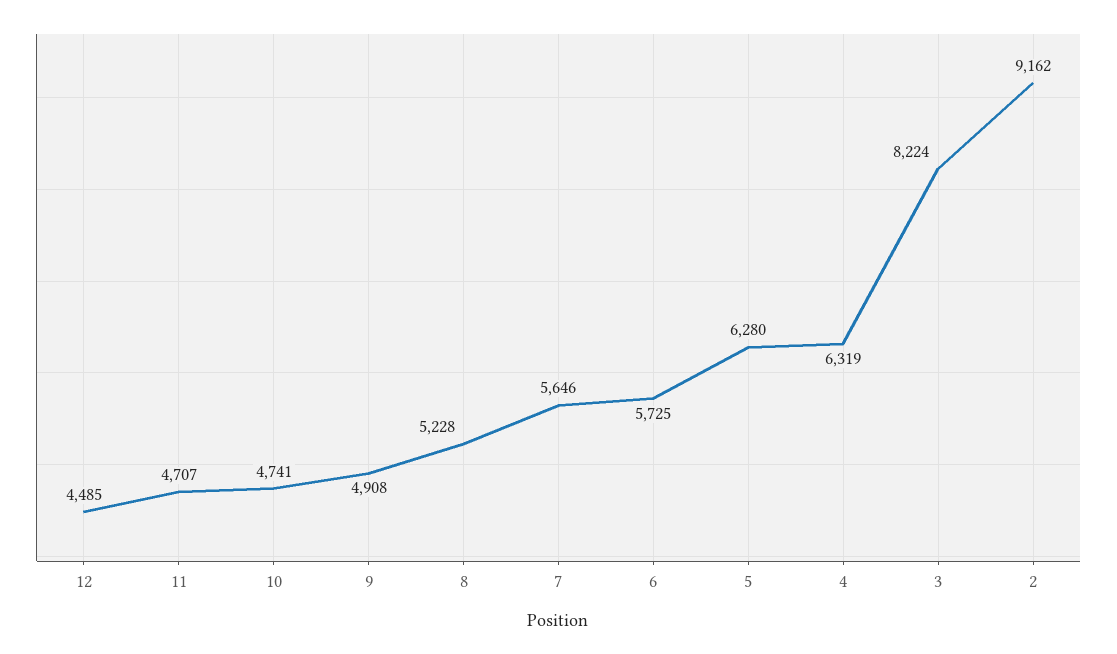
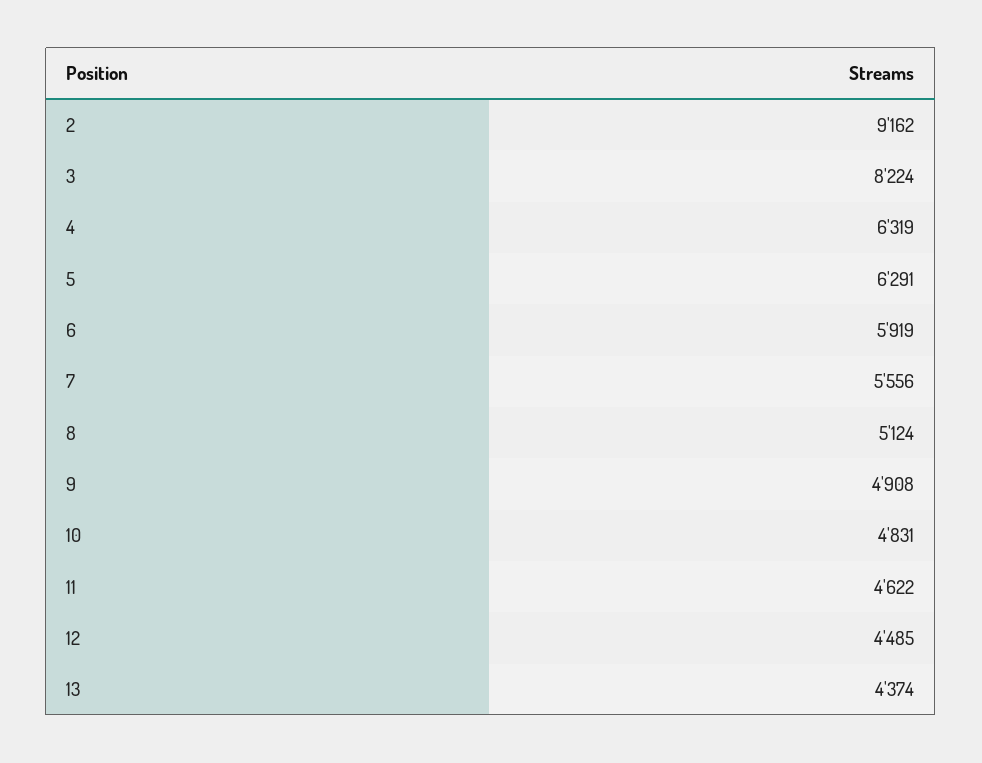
11: 4707 -> 4622
10: 4741 -> 4831
8: 5228 -> 5124
7: 5646 -> 5556
6: 5725 -> 5919
5: 6280 -> 6291
13: none -> 4374

